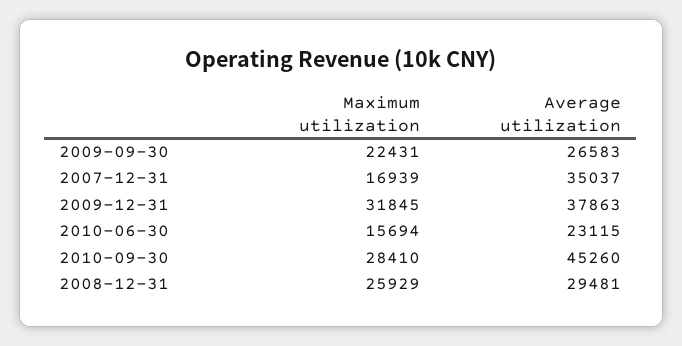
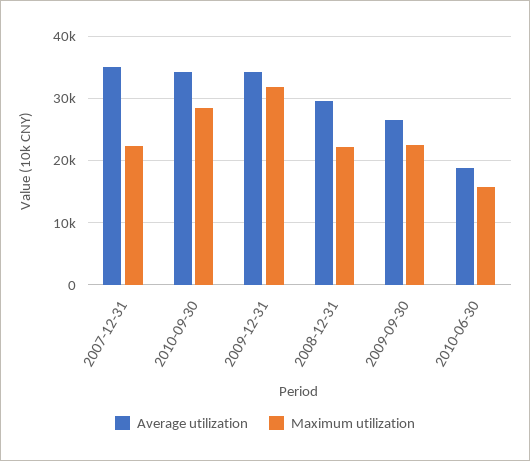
Maximum utilization, 2007-12-31: 16939 -> 22000
Average utilization, 2009-12-31: 37863 -> 34000
Average utilization, 2010-06-30: 23115 -> 19000
Average utilization, 2010-09-30: 45260 -> 34000
Maximum utilization, 2008-12-31: 25929 -> 22000

